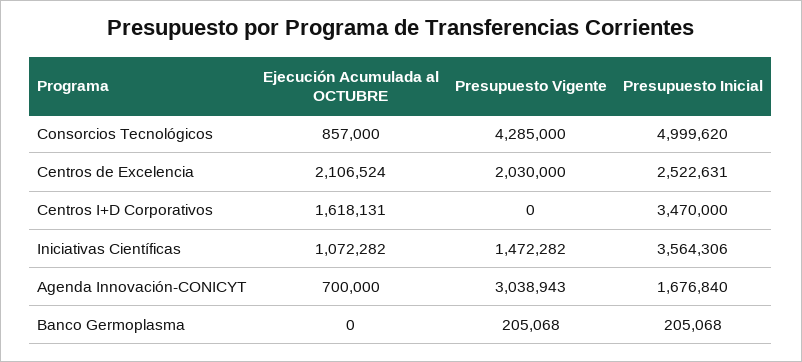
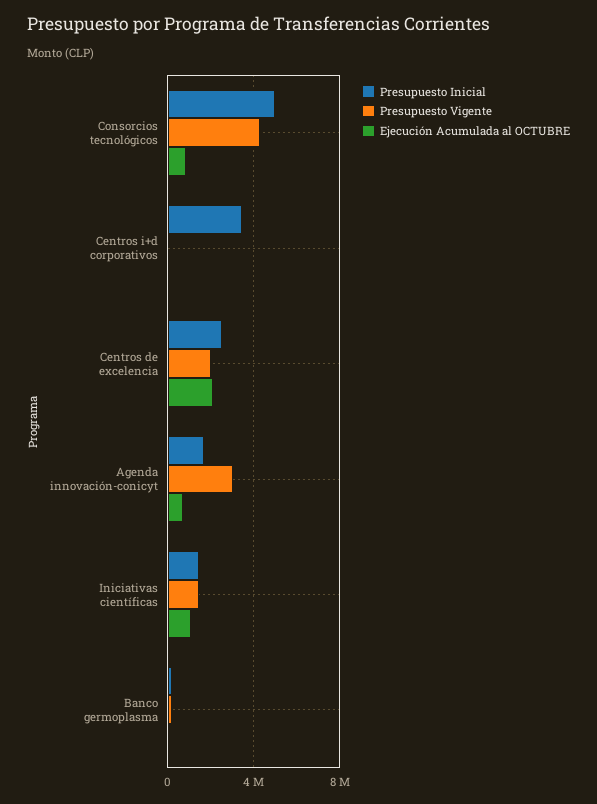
Ejecución Acumulada al OCTUBRE, Centros I+D Corporativos: 1618131 -> 0
Presupuesto Inicial, Iniciativas Científicas: 3564306 -> 1500000

